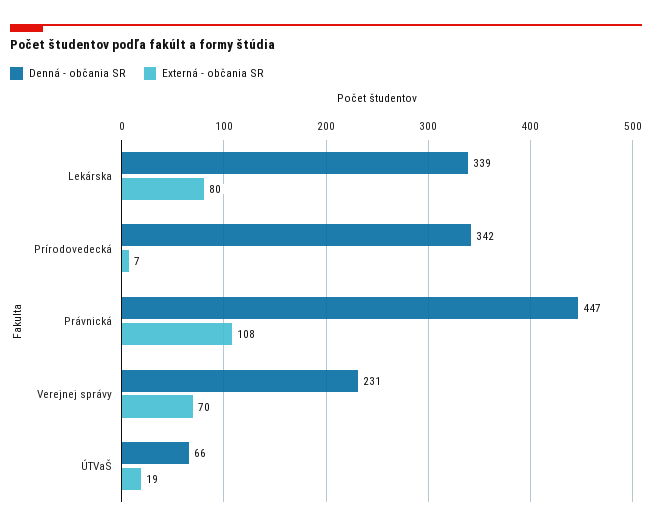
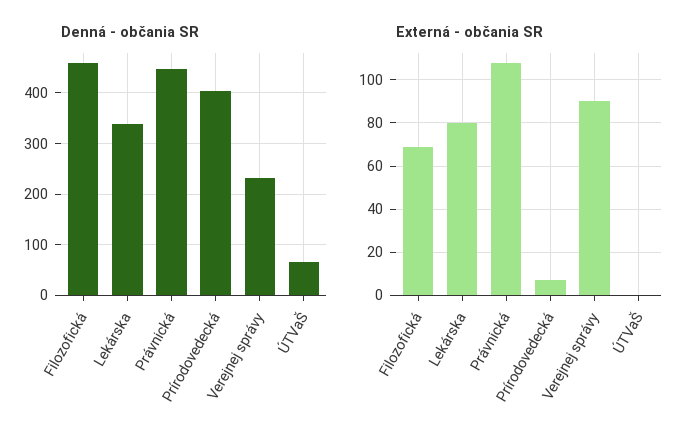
Denná - občania SR, Prírodovedecká: 342 -> 400
Externá - občania SR, Verejnej správy: 70 -> 90
Externá - občania SR, ÚTVaŠ: 19 -> 0
Denná - občania SR, Filozofická: none -> 460
Externá - občania SR, Filozofická: none -> 70

